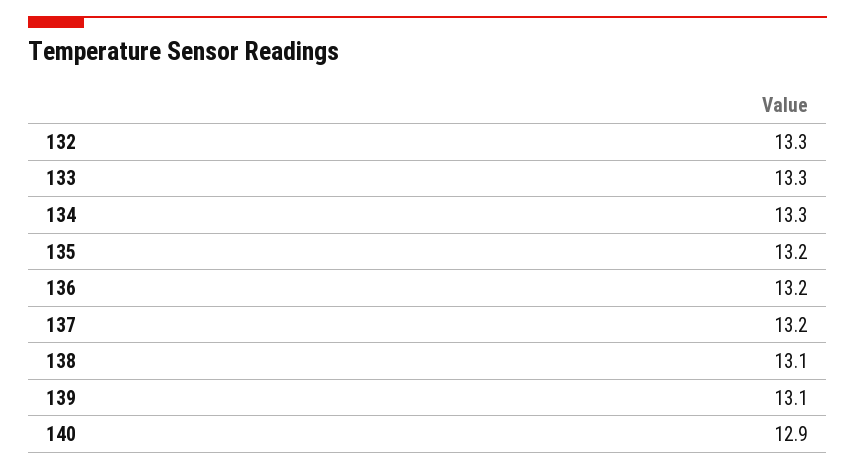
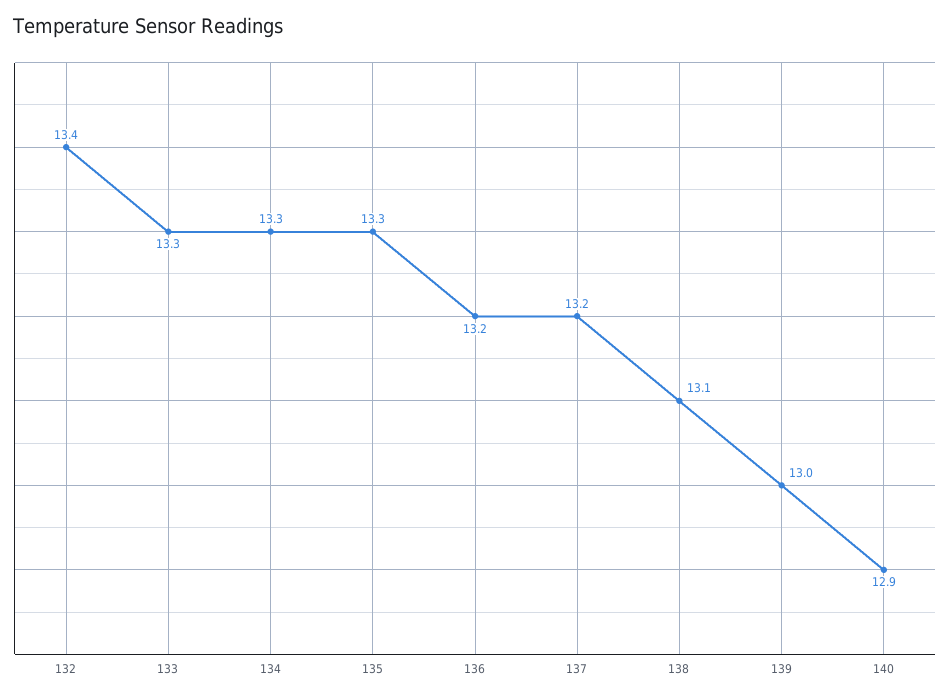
132: 13.3 -> 13.4
135: 13.2 -> 13.3
139: 13.1 -> 13

